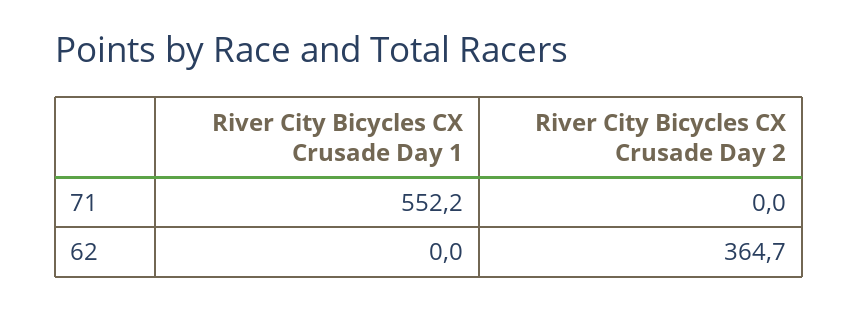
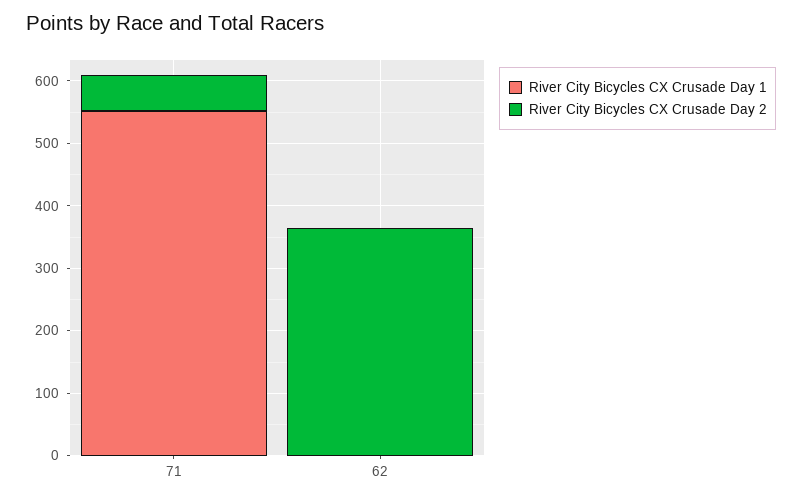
River City Bicycles CX Crusade Day 2, 71: 0 -> 60

